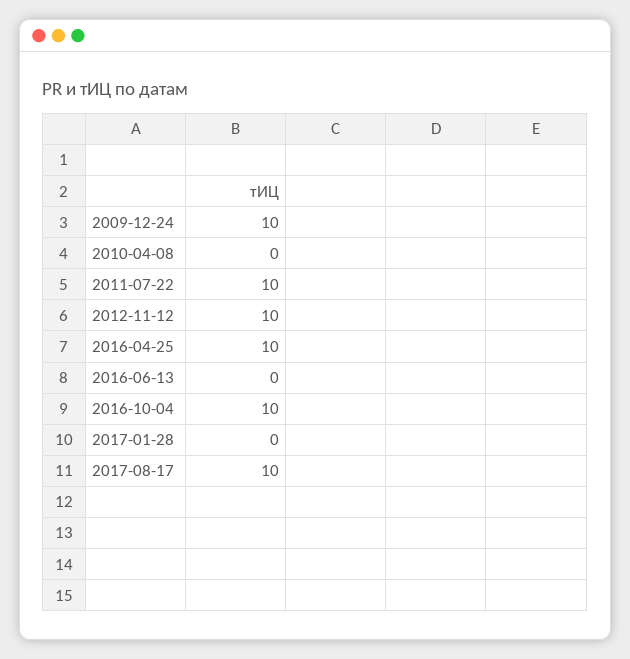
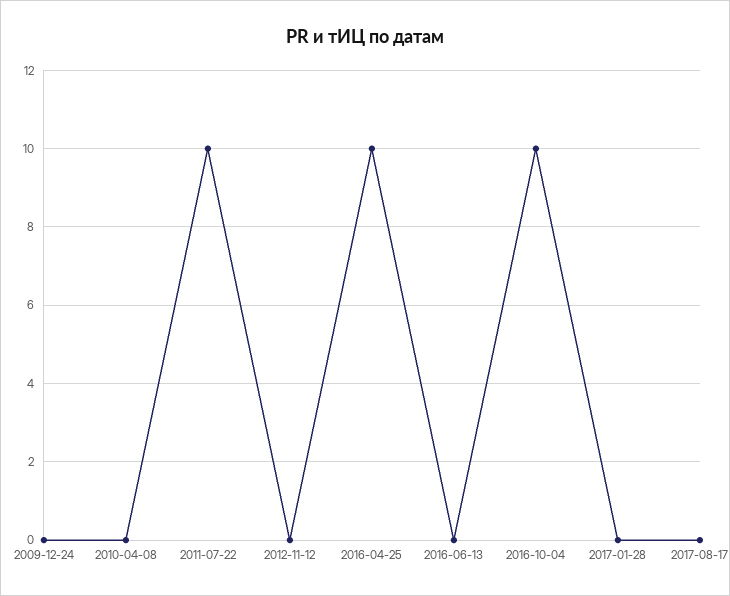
2009-12-24: 10 -> 0
2012-11-12: 10 -> 0
2017-08-17: 10 -> 0

